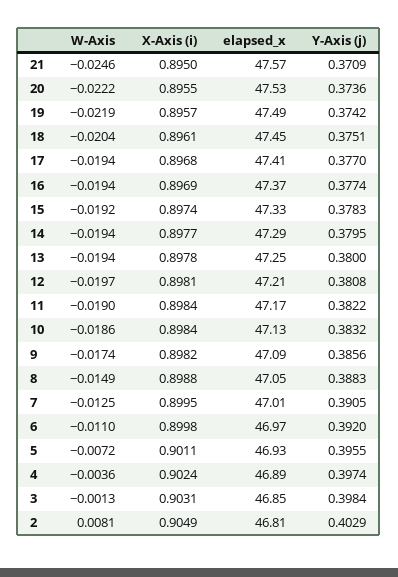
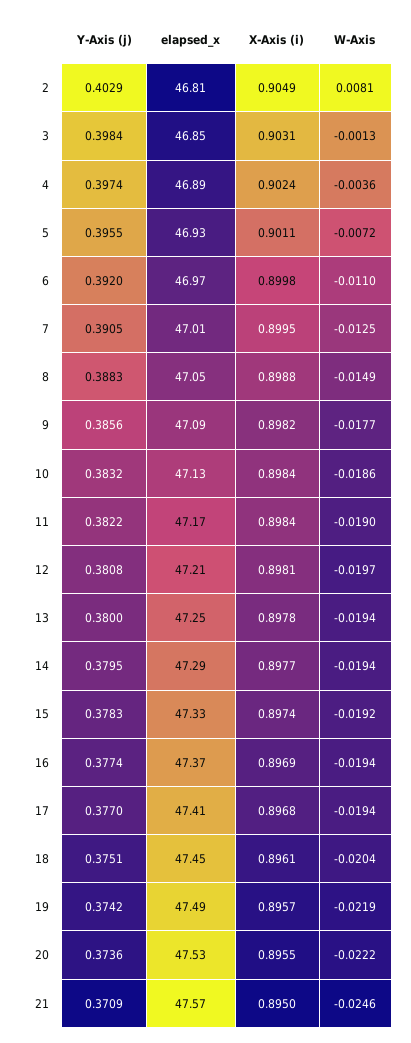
W-Axis, 9: -0.0174 -> -0.0177

